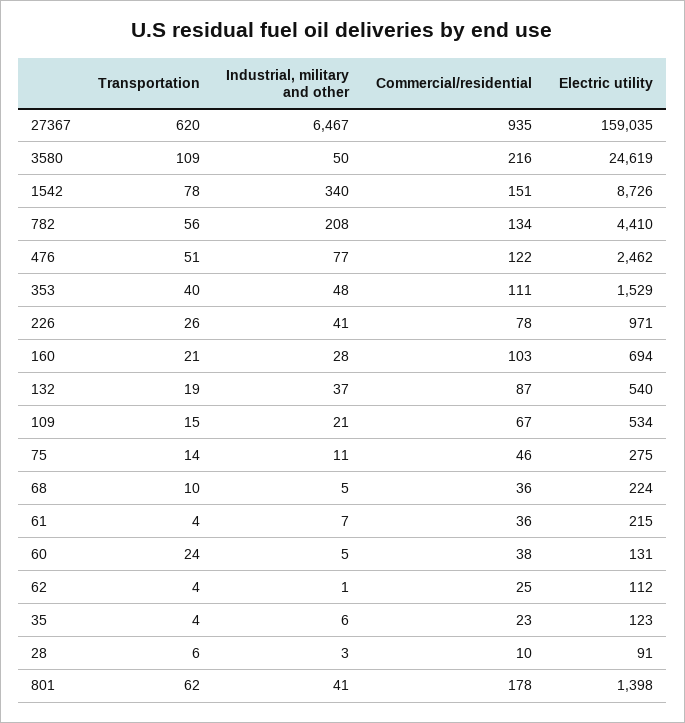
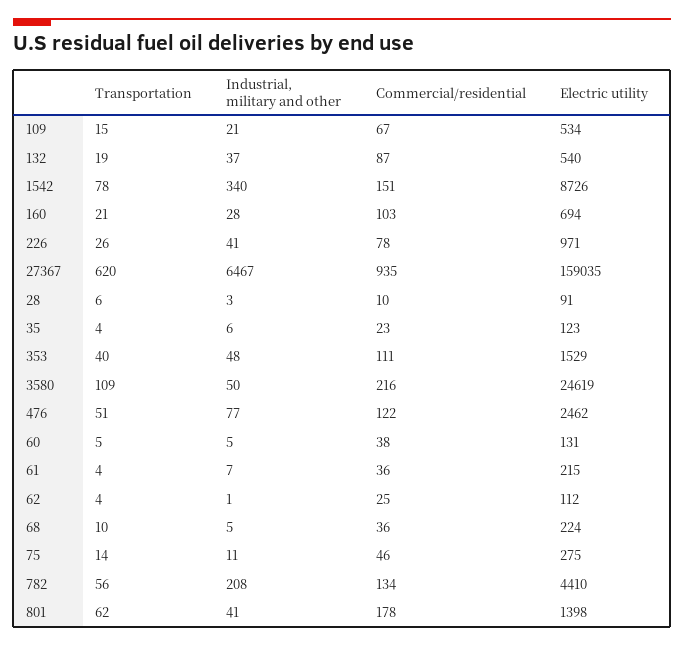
Transportation, 60: 24 -> 5

